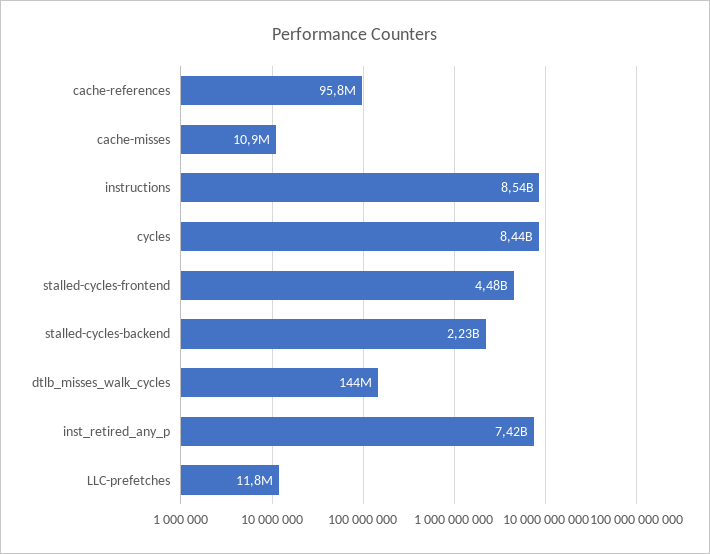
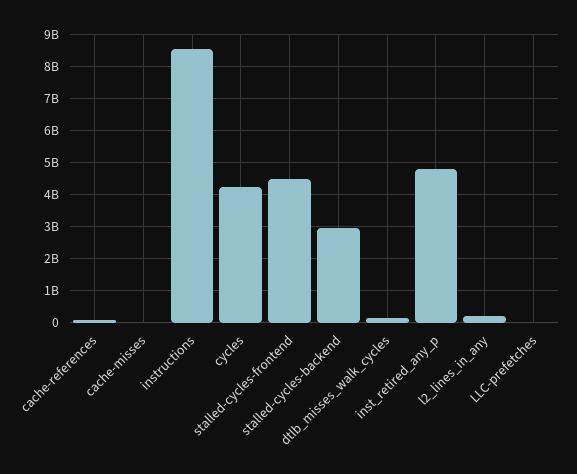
cycles: 8440000000 -> 4200000000
stalled-cycles-backend: 2230000000 -> 3000000000
inst_retired_any_p: 7420000000 -> 4800000000
l2_lines_in_any: none -> 200000000

